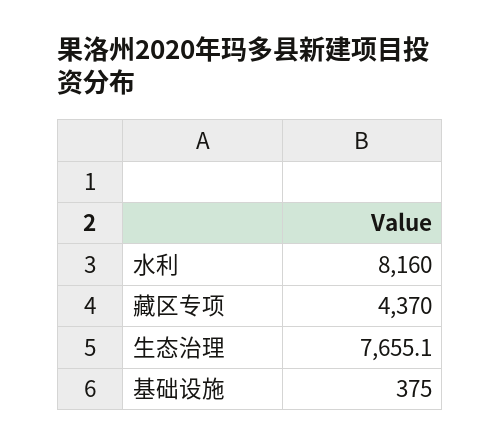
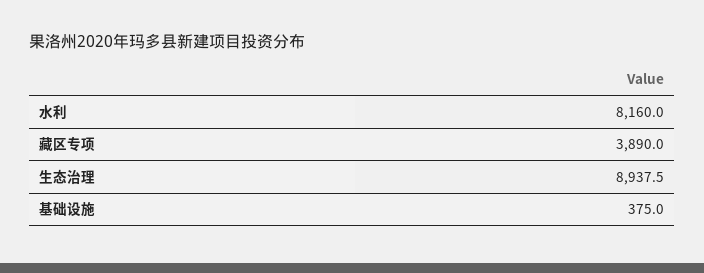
藏区专项: 4370 -> 3890
生态治理: 7655.1 -> 8937.5

